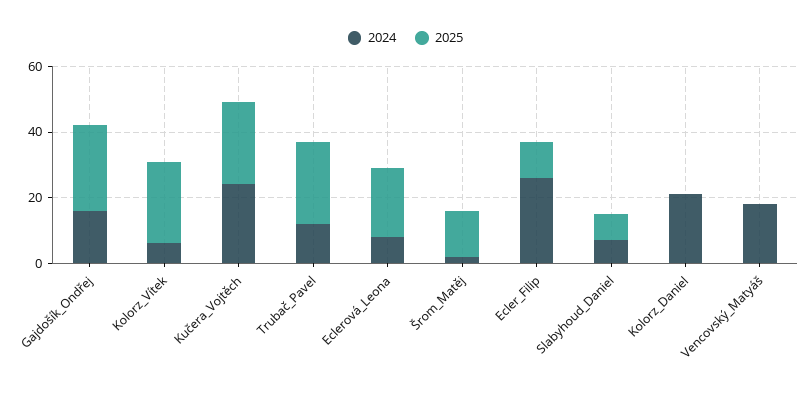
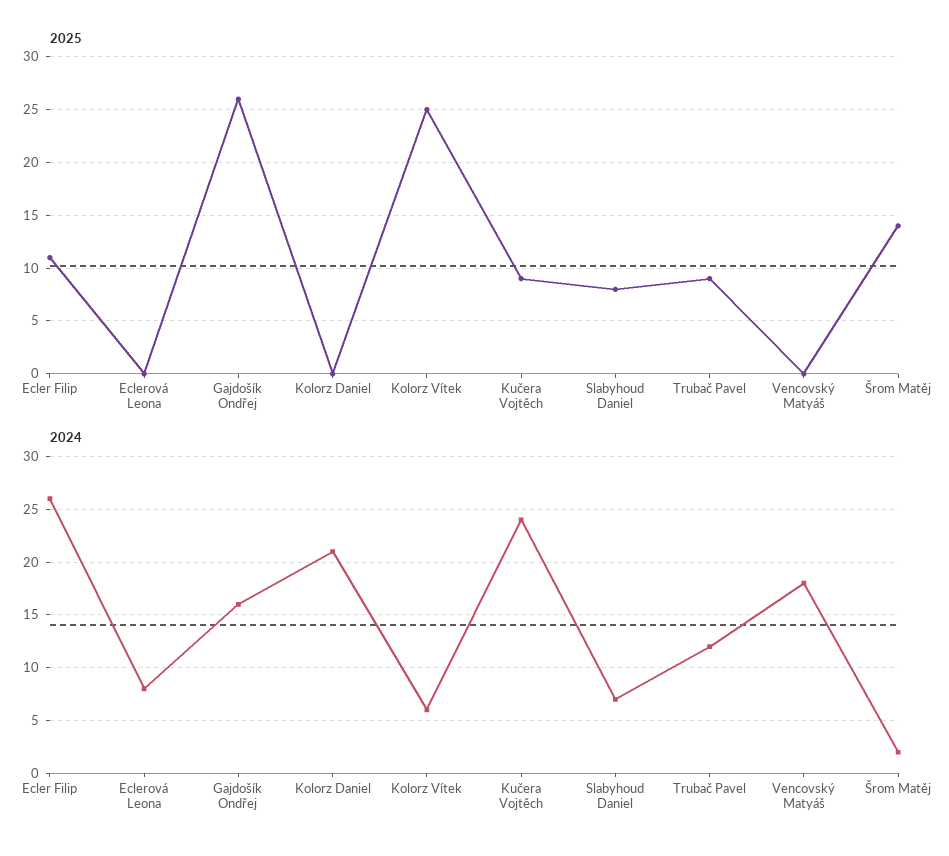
2025, Kučera_Vojtěch: 25 -> 9
2025, Trubač_Pavel: 25 -> 9
2025, Eclerová_Leona: 20 -> 0

